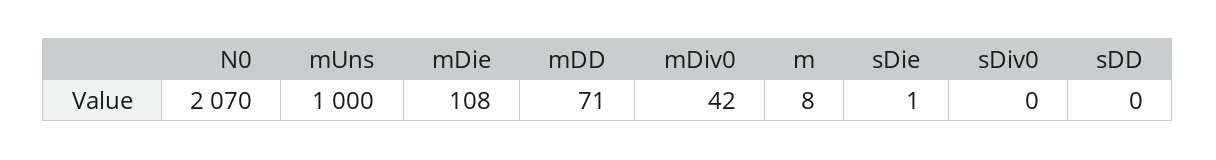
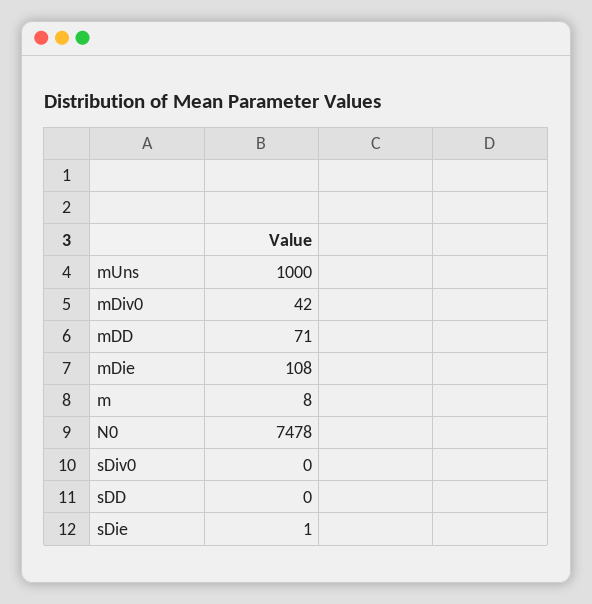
N0: 2070 -> 7478

